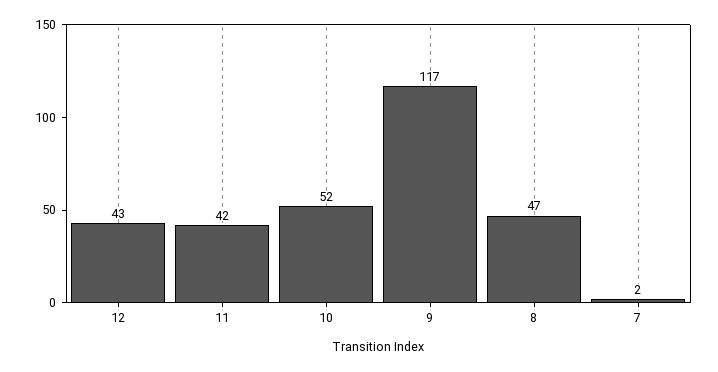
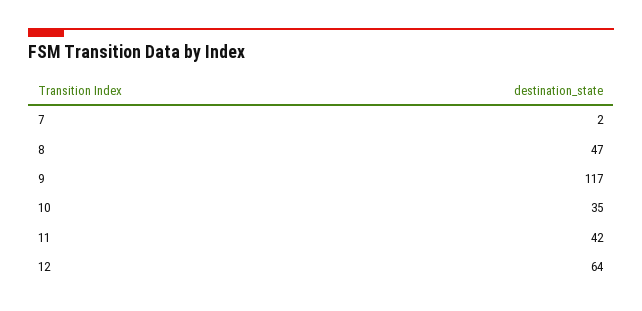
12: 43 -> 64
10: 52 -> 35

